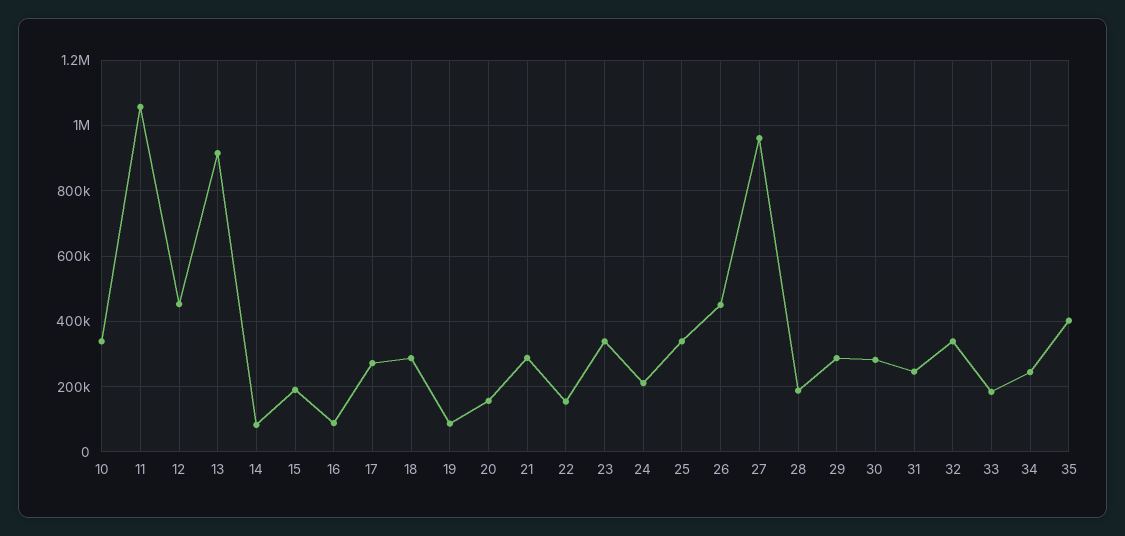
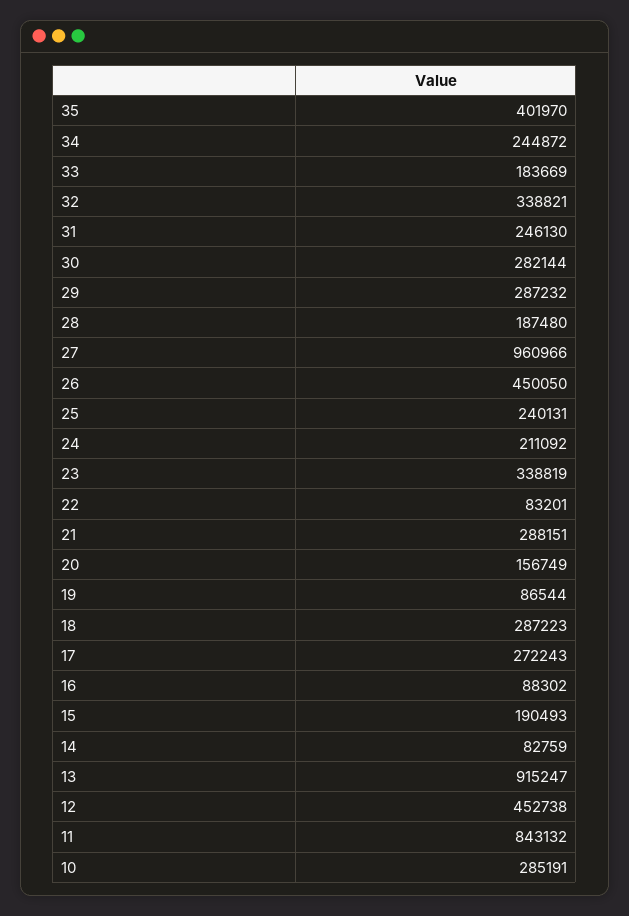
10: 340000 -> 285191
11: 1060000 -> 843132
22: 160000 -> 83201
25: 340000 -> 240131

